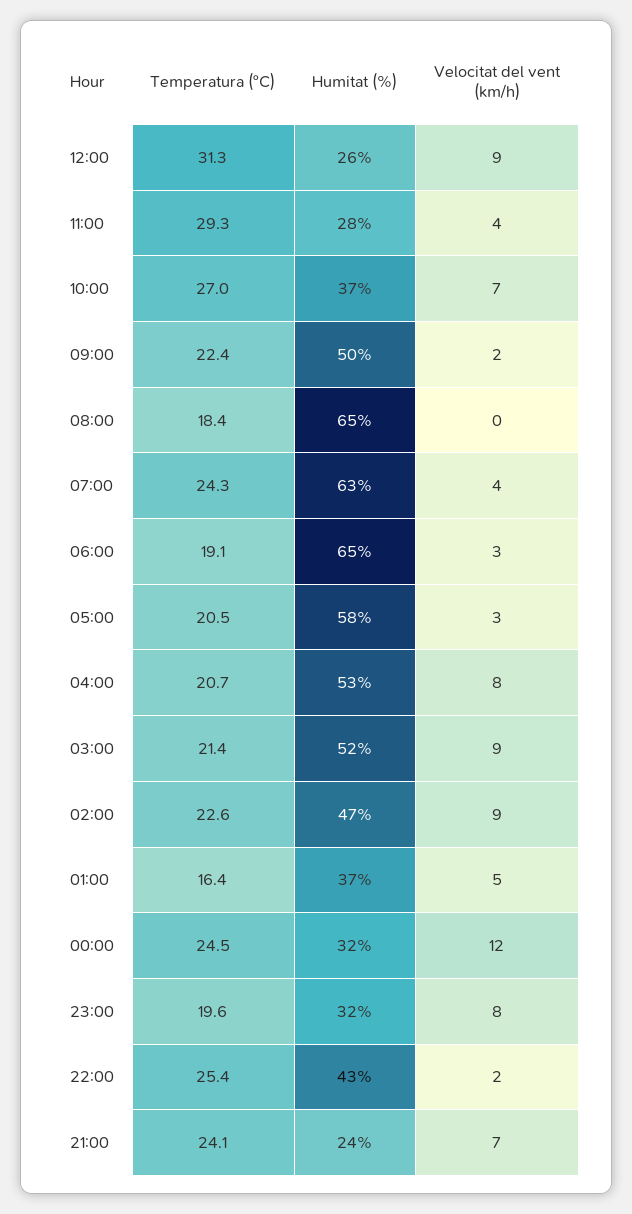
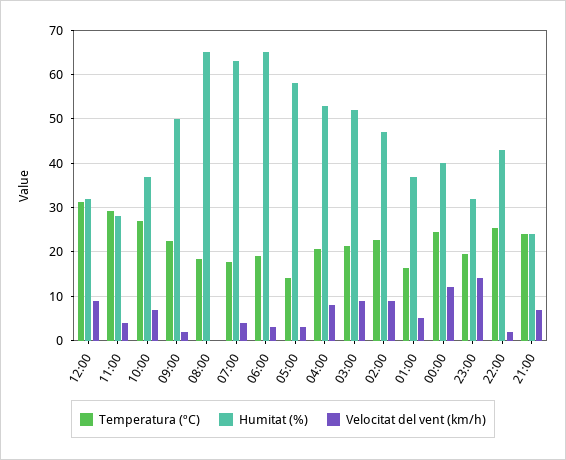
Humitat (%), 12:00: 26 -> 32
Temperatura (ºC), 07:00: 24.3 -> 18
Temperatura (ºC), 05:00: 20.5 -> 14
Humitat (%), 00:00: 32 -> 40
Velocitat del vent (km/h), 23:00: 8 -> 14

